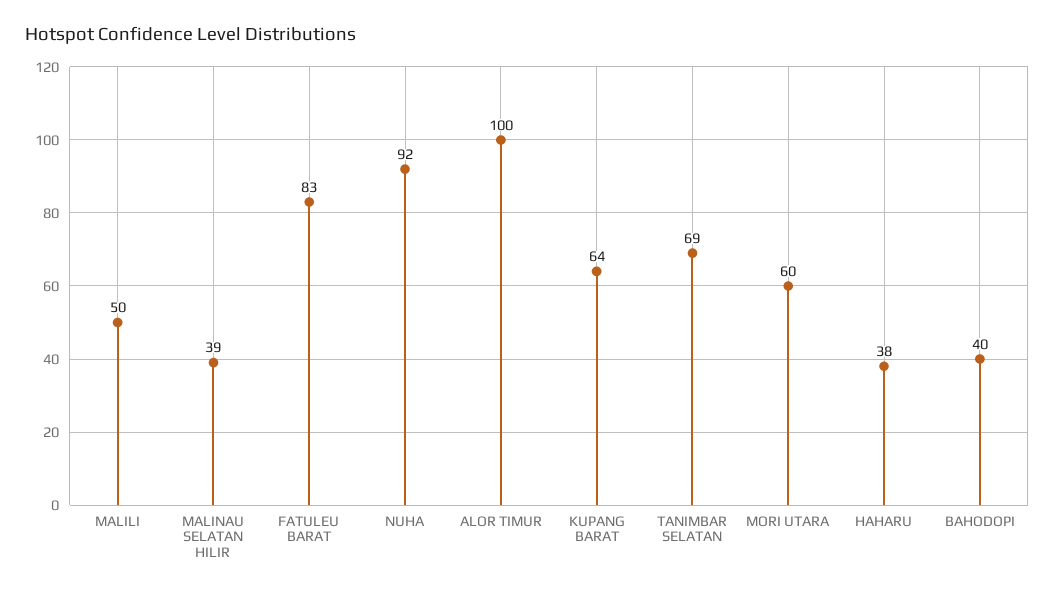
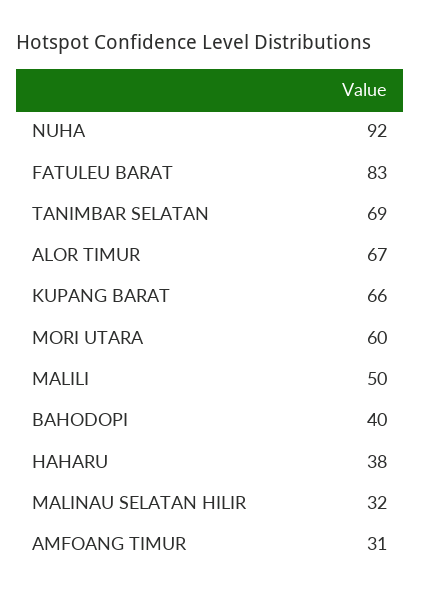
MALINAU SELATAN HILIR: 39 -> 32
ALOR TIMUR: 100 -> 67
KUPANG BARAT: 64 -> 66
AMFOANG TIMUR: none -> 31

